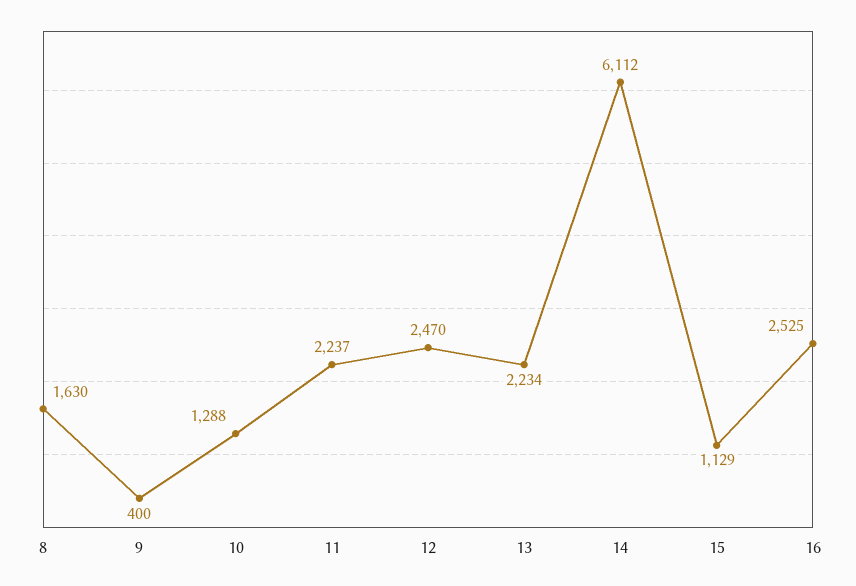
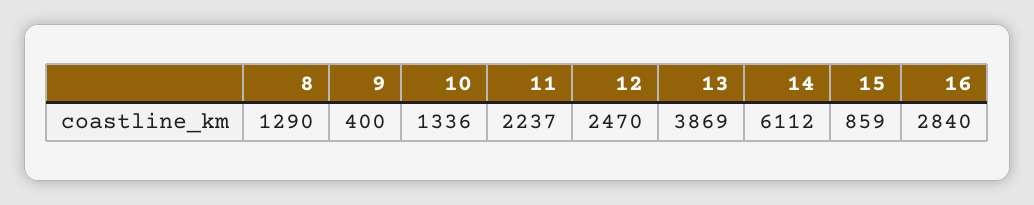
8: 1630 -> 1290
10: 1288 -> 1336
13: 2234 -> 3869
15: 1129 -> 859
16: 2525 -> 2840

